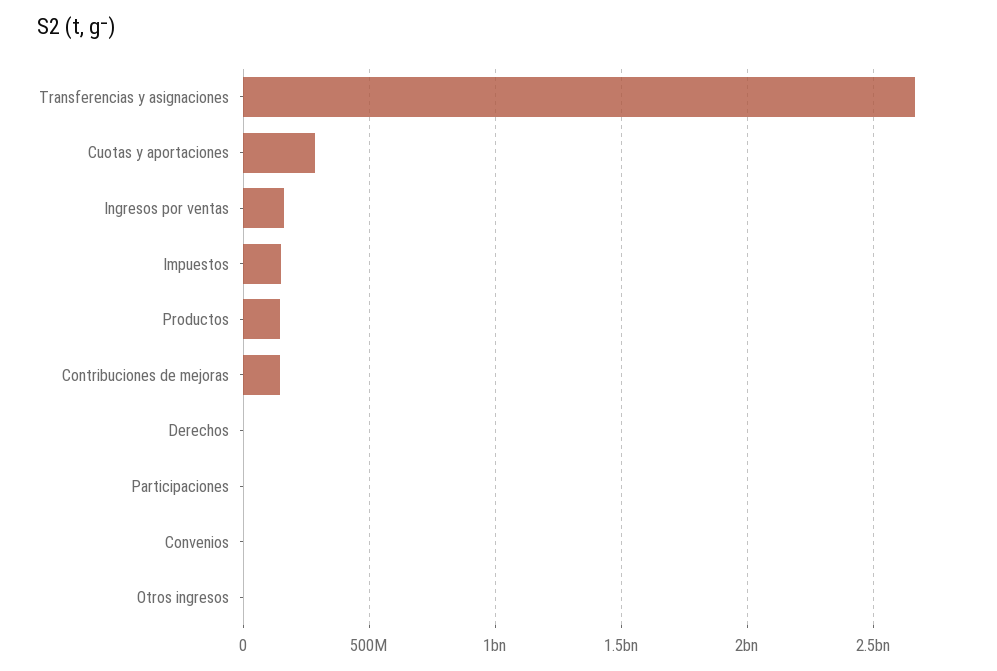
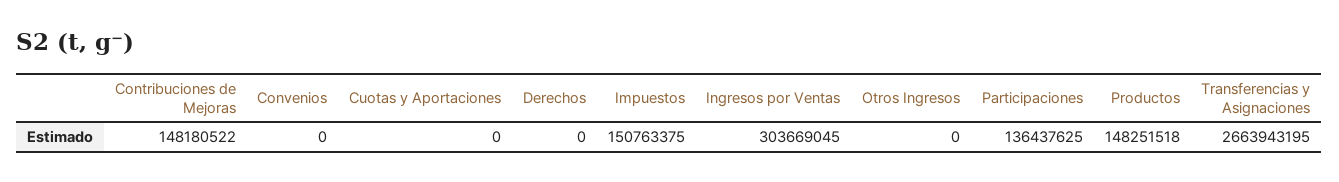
Cuotas y aportaciones: 300000000 -> 0
Ingresos por ventas: 150000000 -> 303669045
Participaciones: 0 -> 136437625

